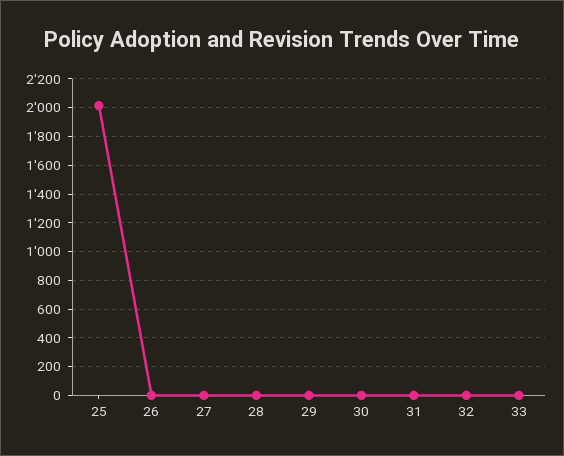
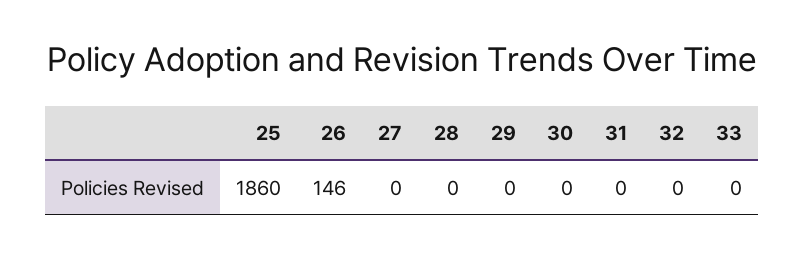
25: 2000 -> 1860
26: 0 -> 146

